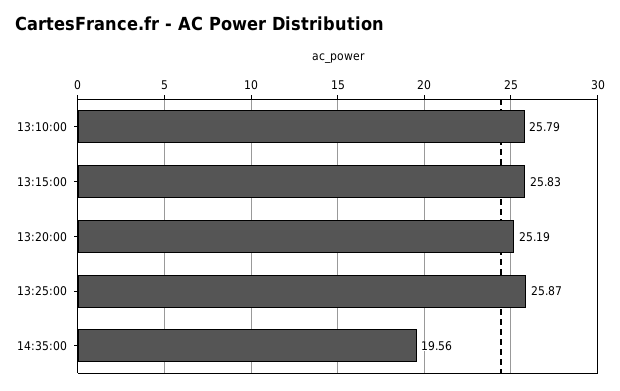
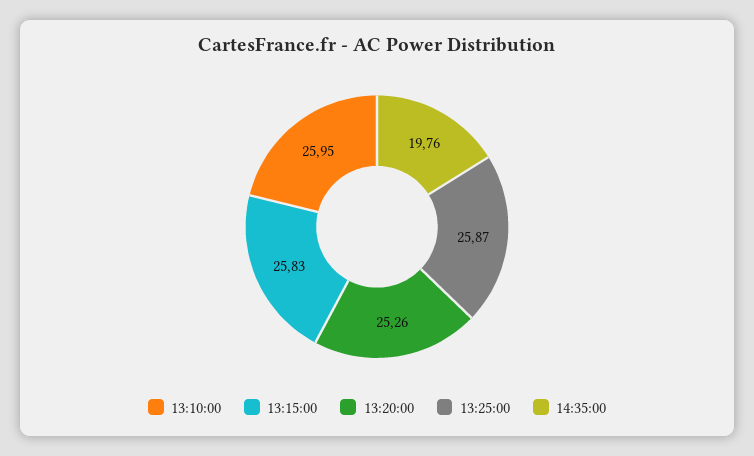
13:10:00: 25.79 -> 25.95
13:20:00: 25.19 -> 25.26
14:35:00: 19.56 -> 19.76

